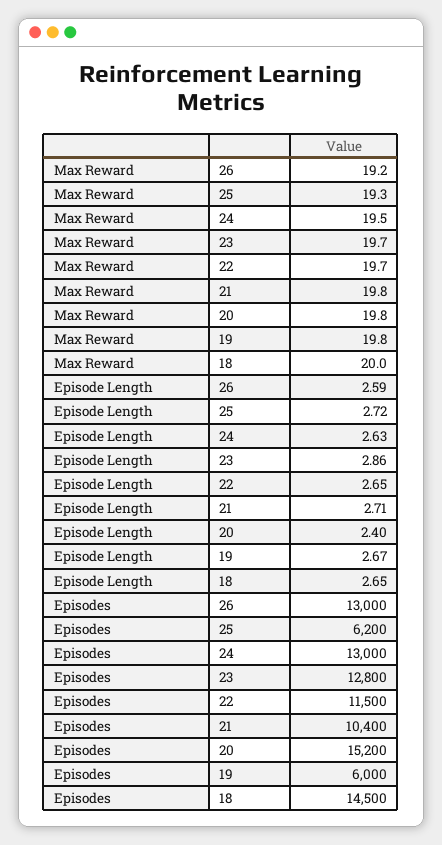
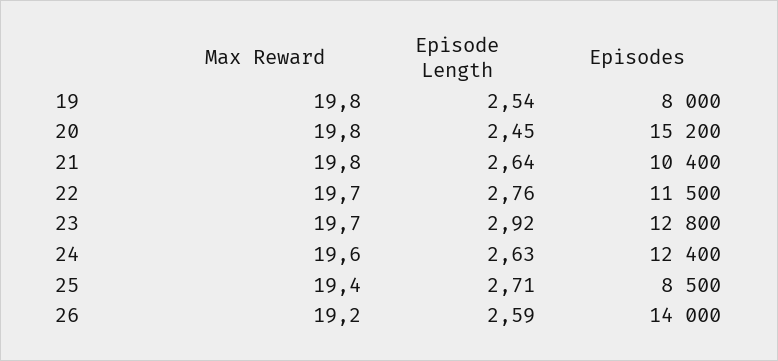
Max Reward, 25: 19.3 -> 19.4
Max Reward, 24: 19.5 -> 19.6
Max Reward, 18: 20 -> none
Episode Length, 25: 2.72 -> 2.71
Episode Length, 23: 2.86 -> 2.92
Episode Length, 22: 2.65 -> 2.76
Episode Length, 21: 2.71 -> 2.64
Episode Length, 20: 2.4 -> 2.45
Episode Length, 19: 2.67 -> 2.54
Episode Length, 18: 2.65 -> none
Episodes, 26: 13000 -> 14000
Episodes, 25: 6200 -> 8500
Episodes, 24: 13000 -> 12400
Episodes, 19: 6000 -> 8000
Episodes, 18: 14500 -> none

